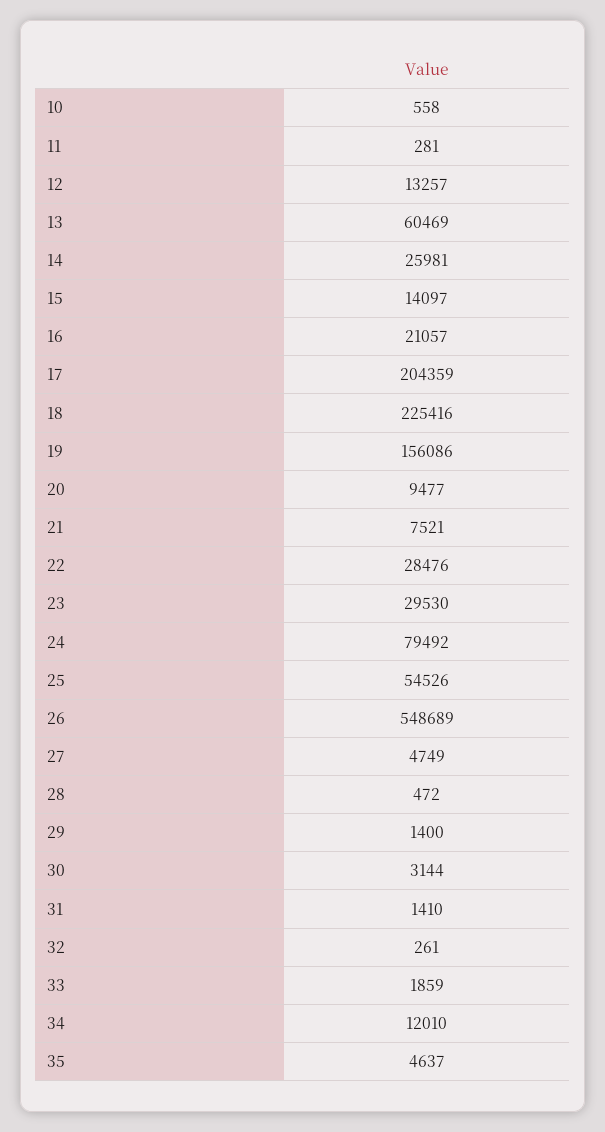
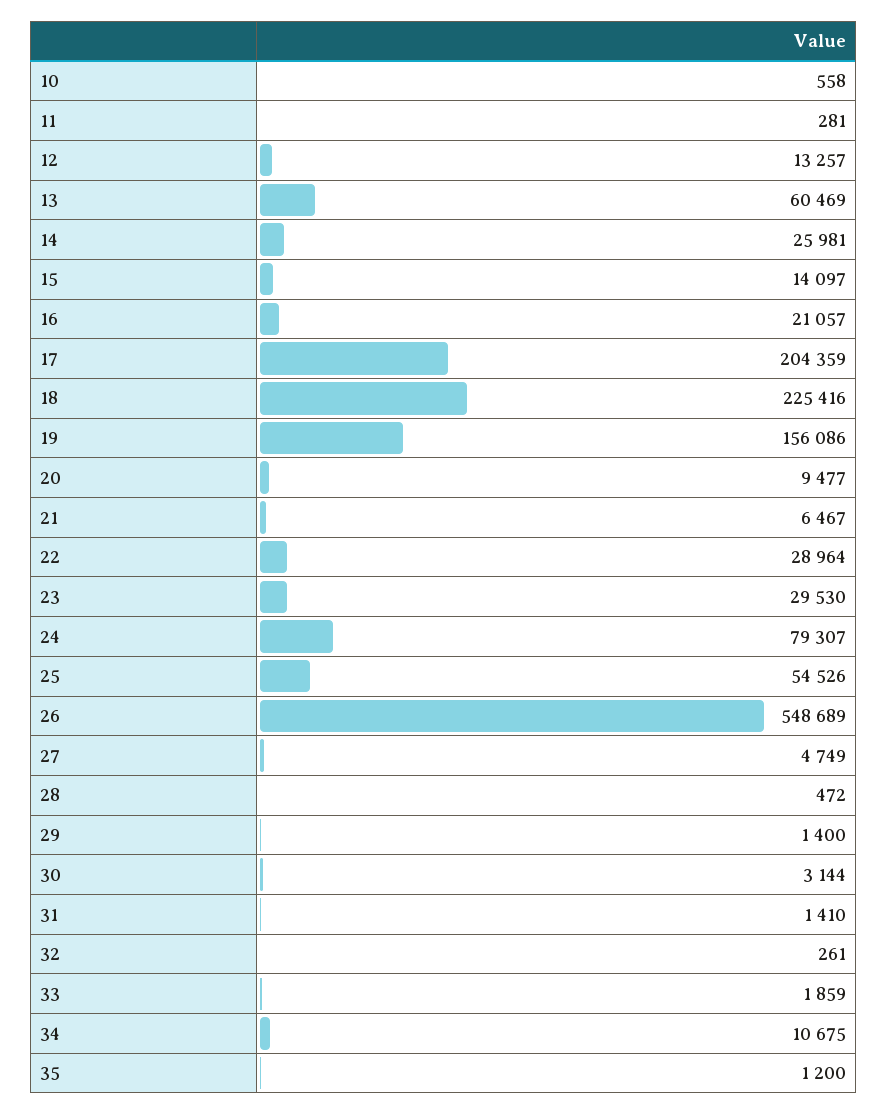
21: 7521 -> 6467
22: 28476 -> 28964
24: 79492 -> 79307
34: 12010 -> 10675
35: 4637 -> 1200

